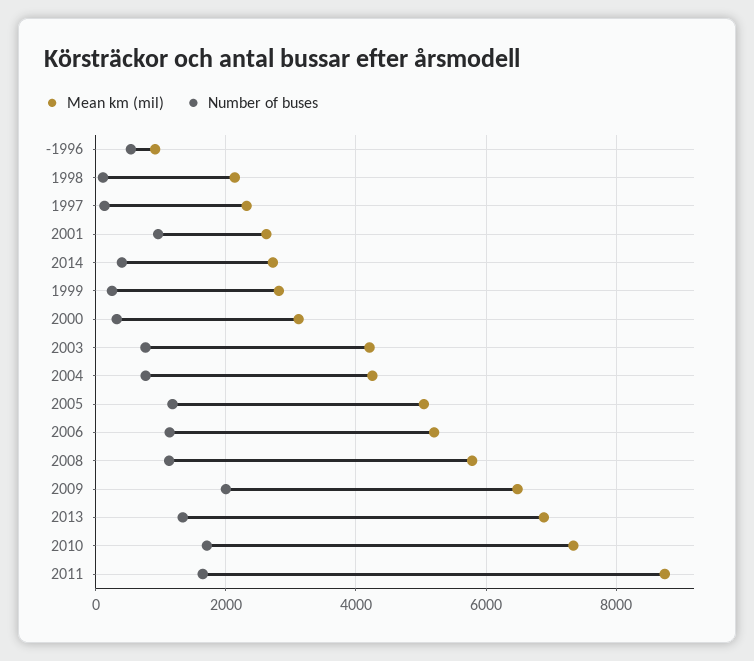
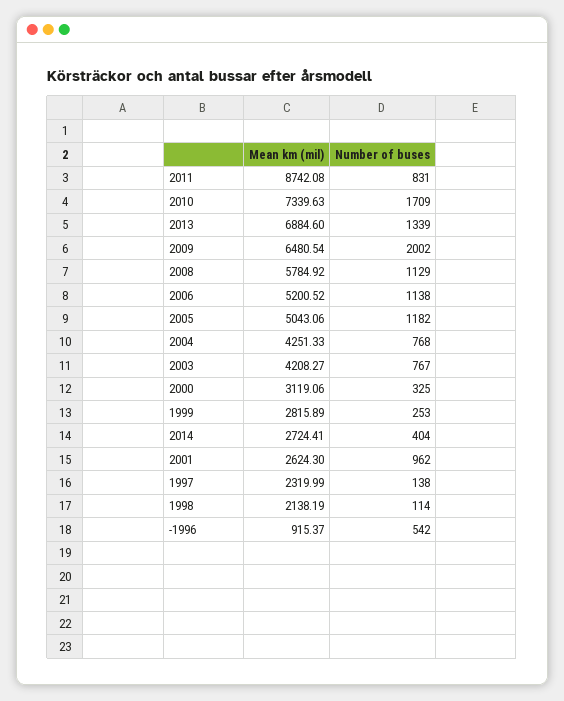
Number of buses, 2011: 1600 -> 831

